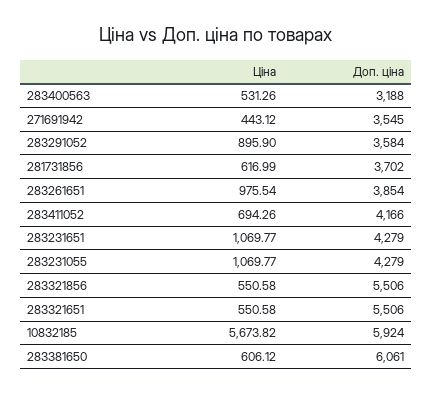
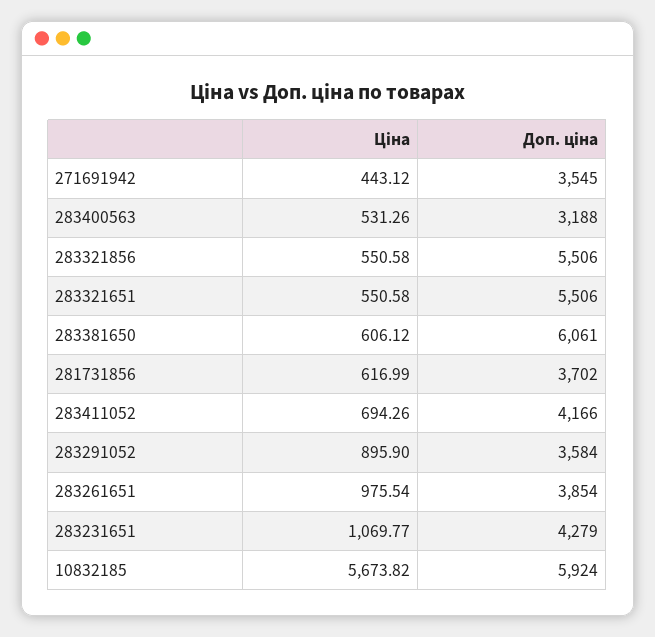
Ціна, 283231055: 1069.77 -> none
Доп. ціна, 283231055: 4279 -> none

